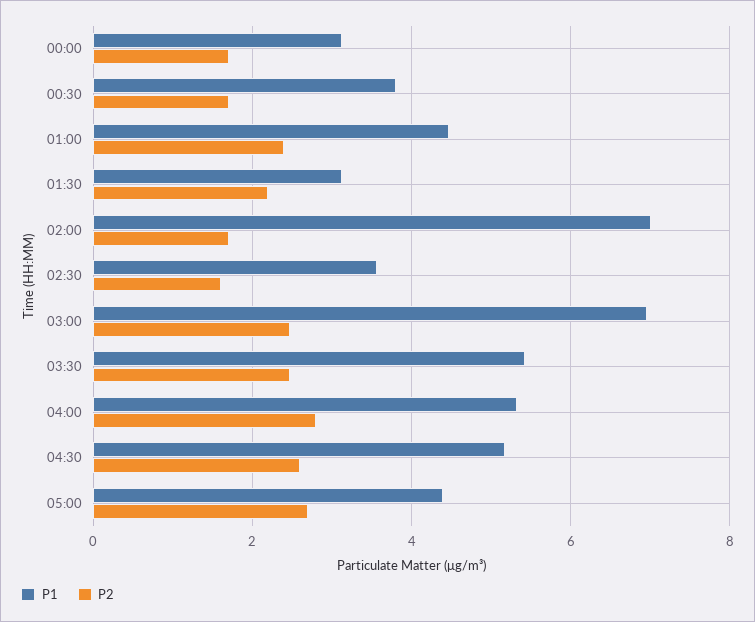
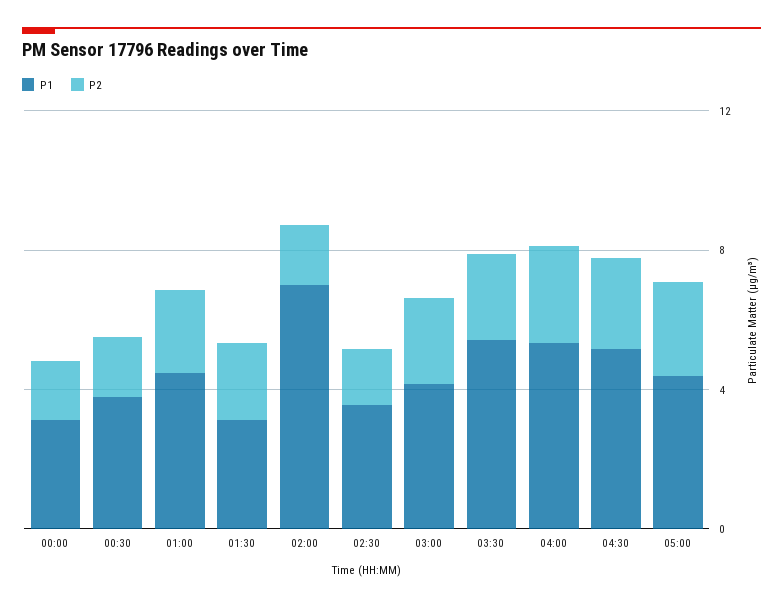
P1, 03:00: 7 -> 4

